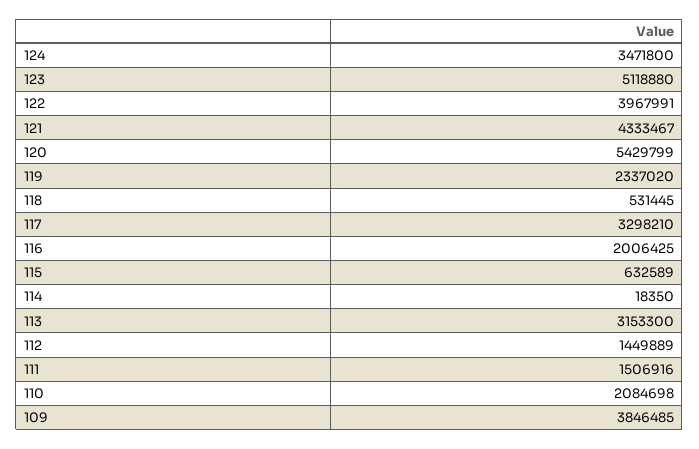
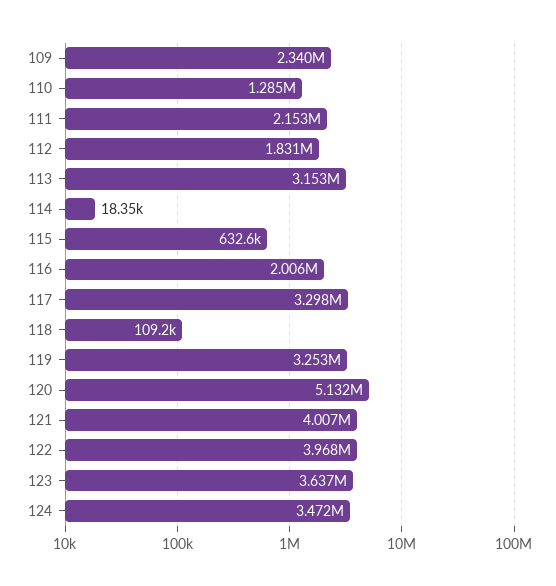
123: 5118880 -> 3637000
121: 4333467 -> 4007000
120: 5429799 -> 5132000
119: 2337020 -> 3253000
118: 531445 -> 109200
112: 1449889 -> 1831000
111: 1506916 -> 2153000
110: 2084698 -> 1285000
109: 3846485 -> 2340000

